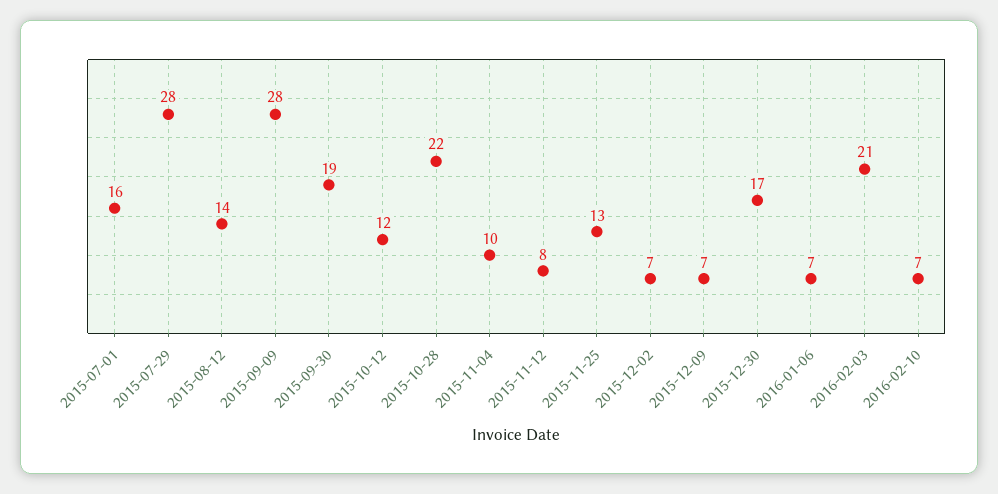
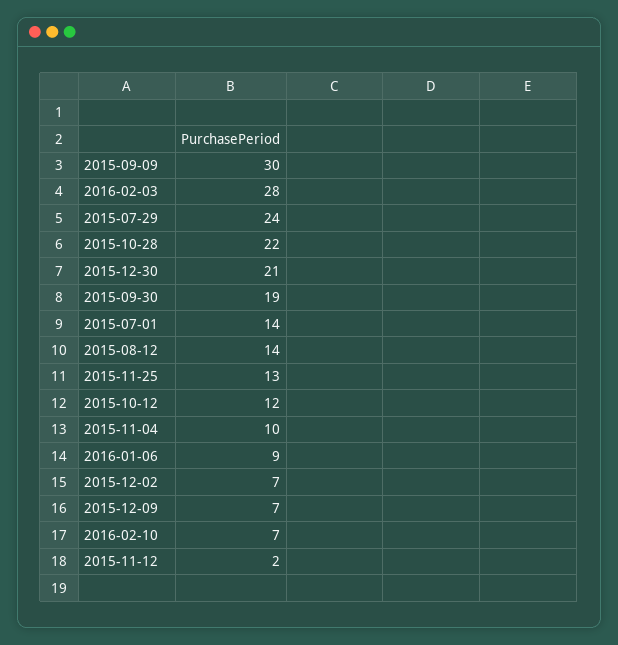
2015-07-01: 16 -> 14
2015-07-29: 28 -> 24
2015-09-09: 28 -> 30
2015-11-12: 8 -> 2
2015-12-30: 17 -> 21
2016-01-06: 7 -> 9
2016-02-03: 21 -> 28

